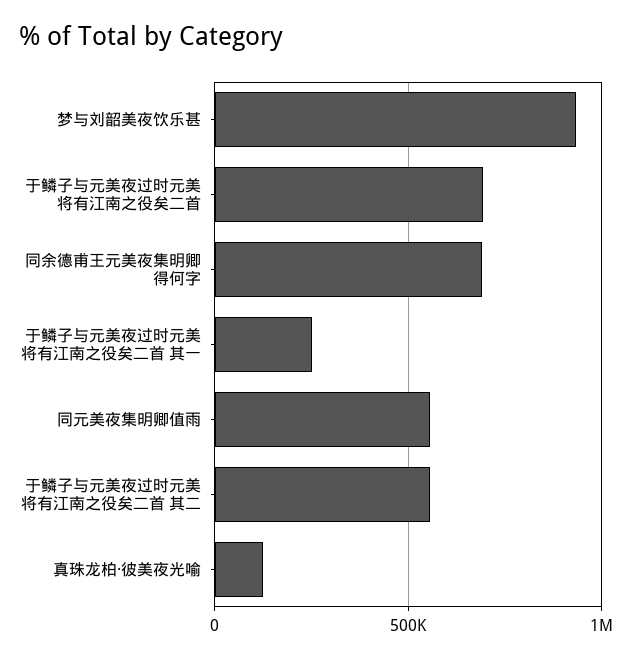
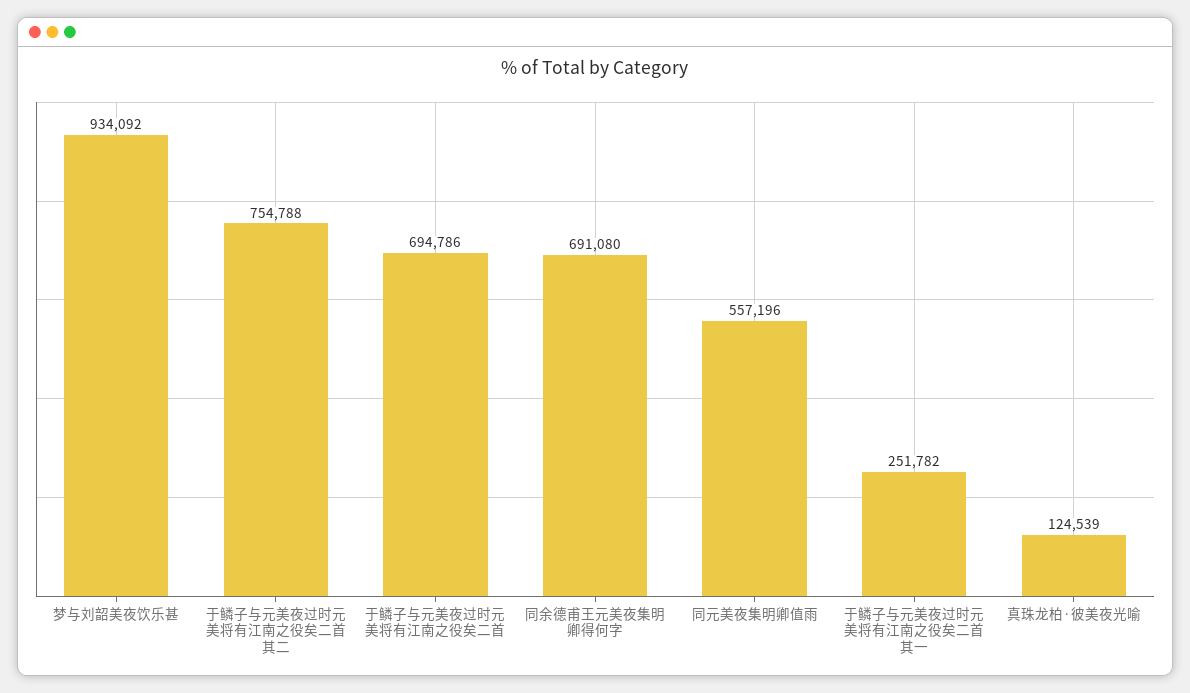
于鳞子与元美夜过时元美将有江南之役矣二首 其二: 550000 -> 754788

